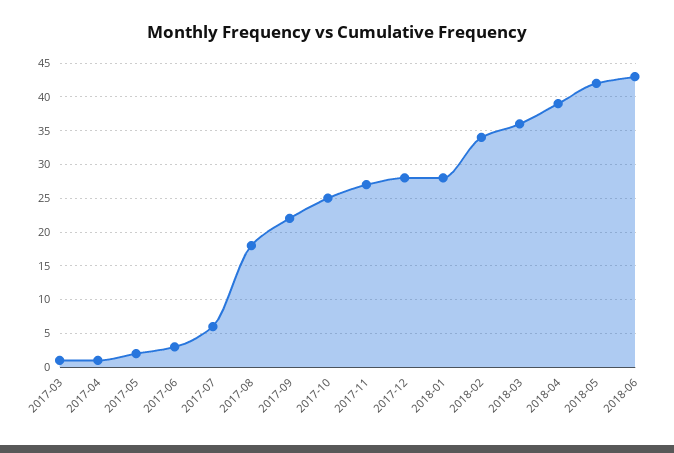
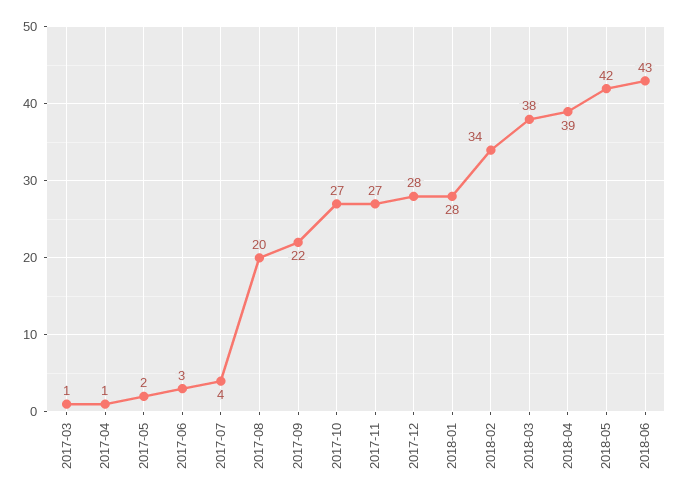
2017-07: 6 -> 4
2017-08: 18 -> 20
2017-10: 25 -> 27
2018-03: 36 -> 38

